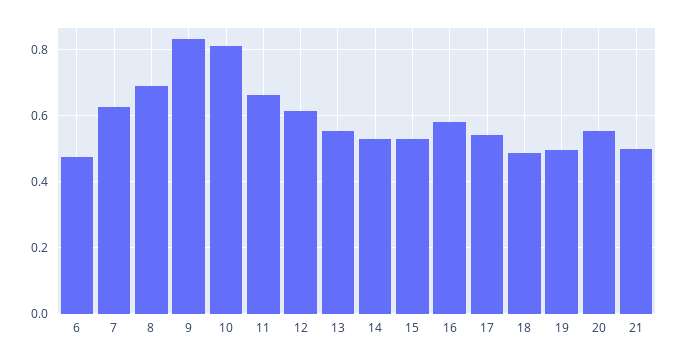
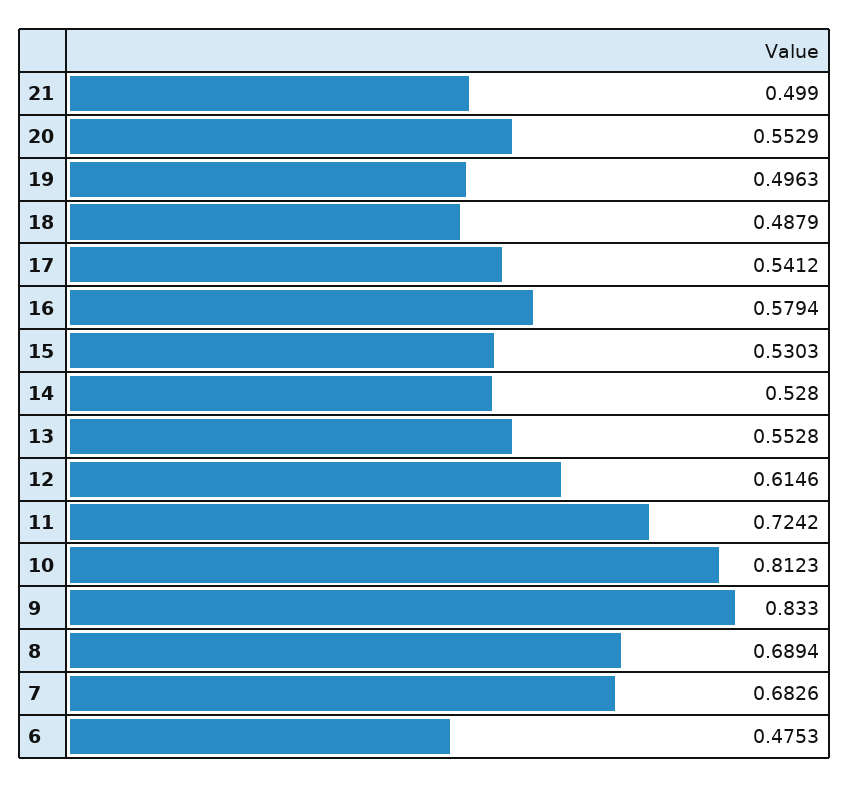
7: 0.62 -> 0.6826
11: 0.66 -> 0.7242

